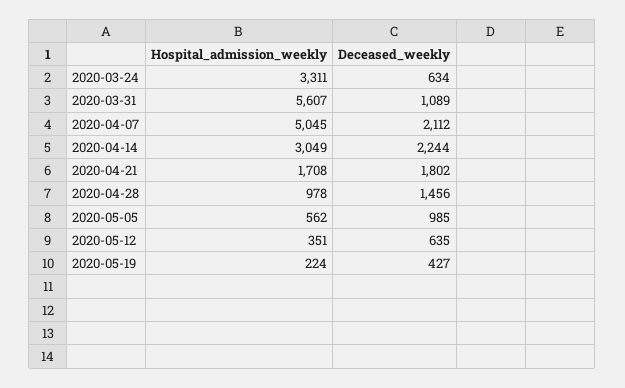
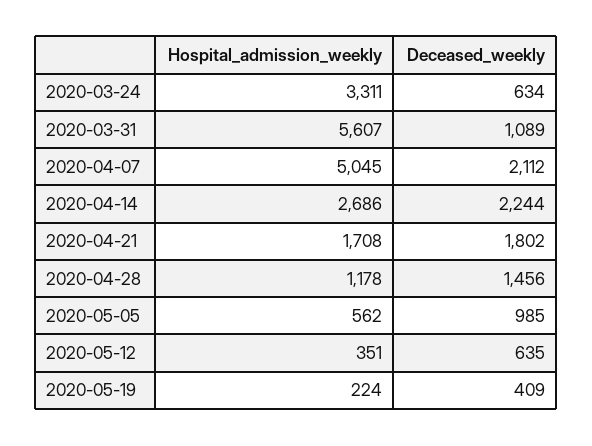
Hospital_admission_weekly, 2020-04-14: 3049 -> 2686
Hospital_admission_weekly, 2020-04-28: 978 -> 1178
Deceased_weekly, 2020-05-19: 427 -> 409

